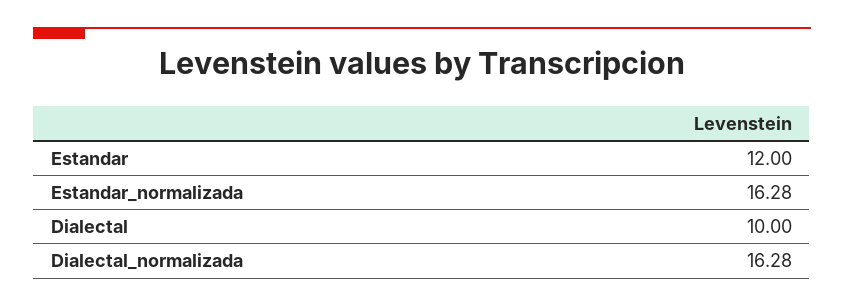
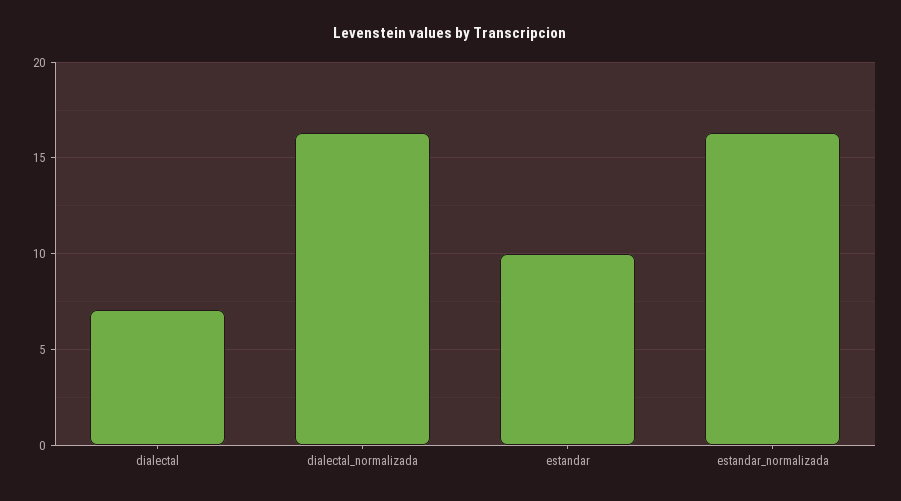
Estandar: 12 -> 10
Dialectal: 10 -> 7

